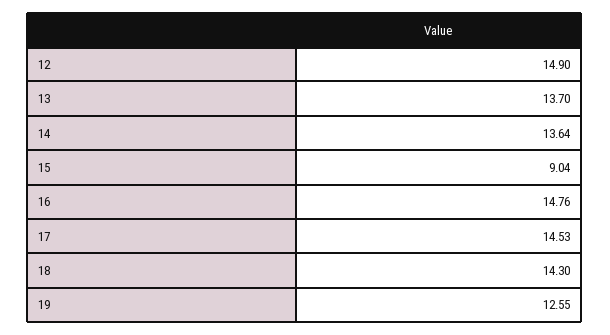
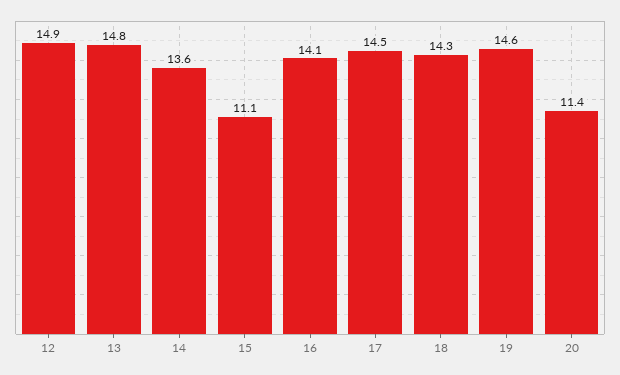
13: 13.7 -> 14.8
15: 9.04 -> 11.1
16: 14.76 -> 14.1
19: 12.55 -> 14.6
20: none -> 11.4

